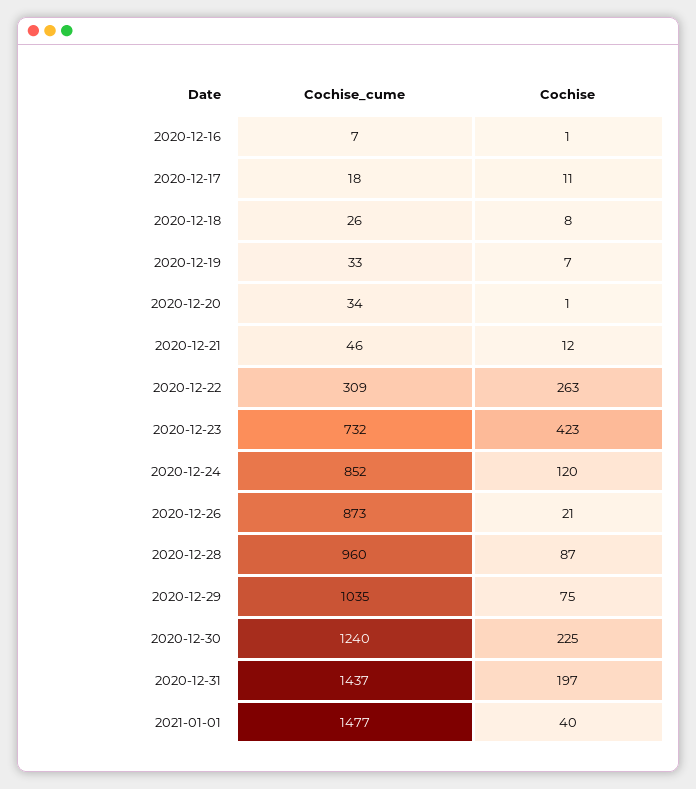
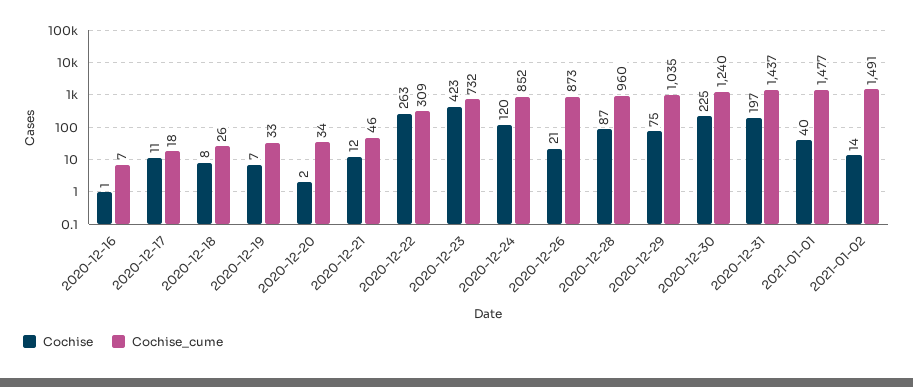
Cochise, 2020-12-20: 1 -> 2
Cochise, 2021-01-02: none -> 14
Cochise_cume, 2021-01-02: none -> 1491

